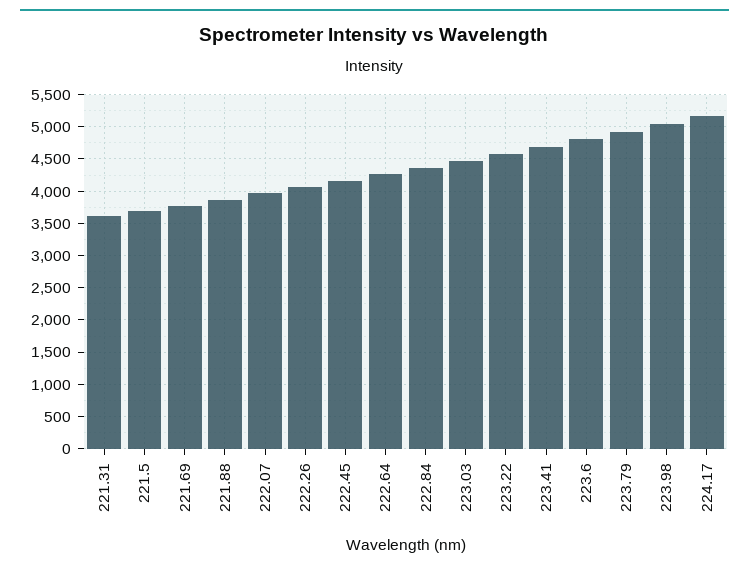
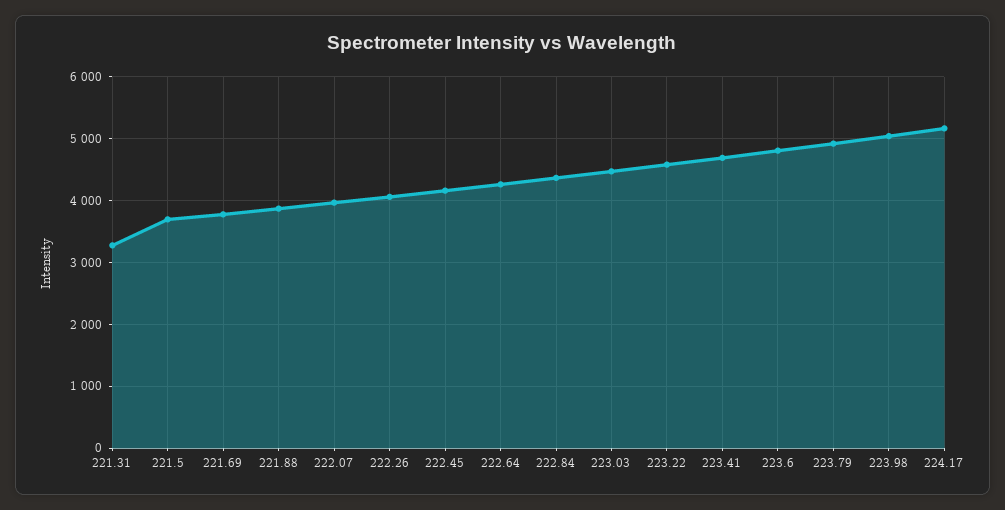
221.31: 3600 -> 3300

